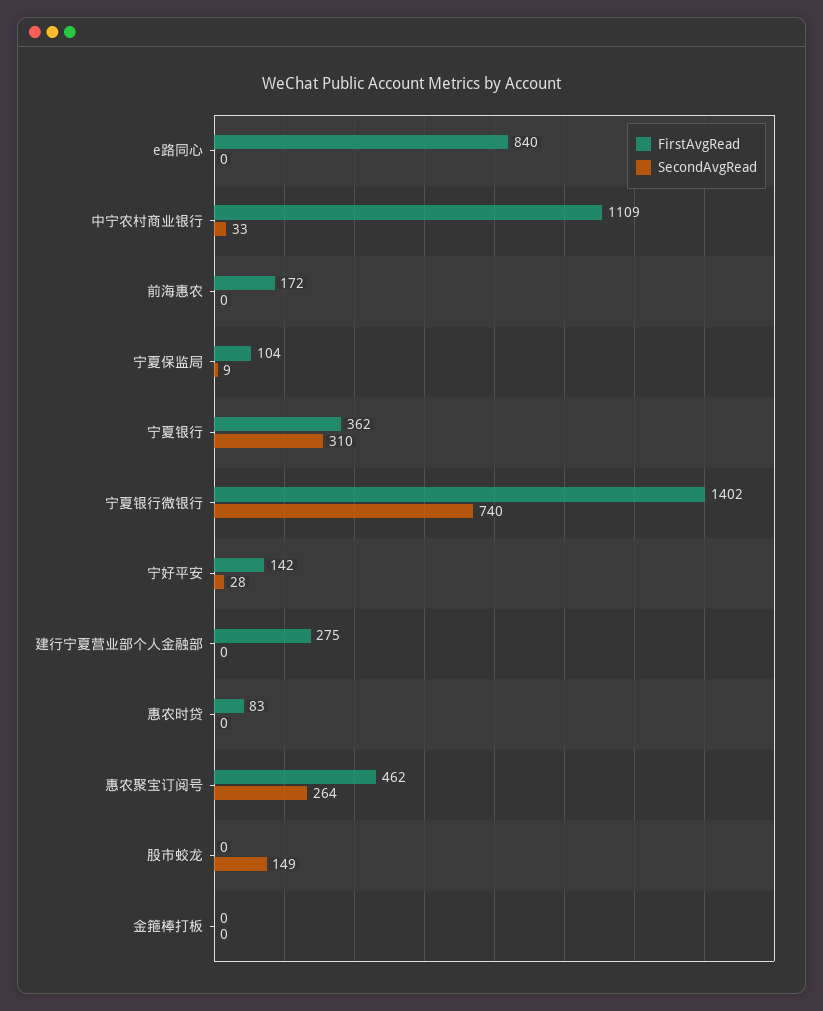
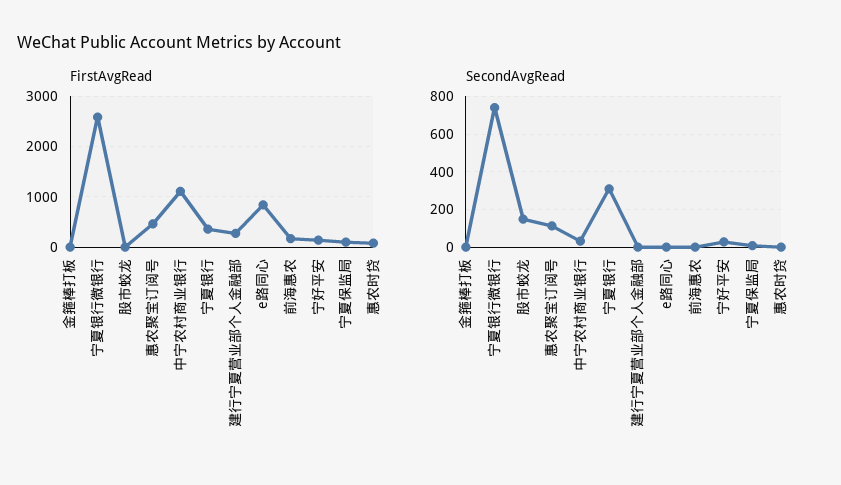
FirstAvgRead, 宁夏银行微银行: 1402 -> 2600
SecondAvgRead, 惠农聚宝订阅号: 264 -> 100

